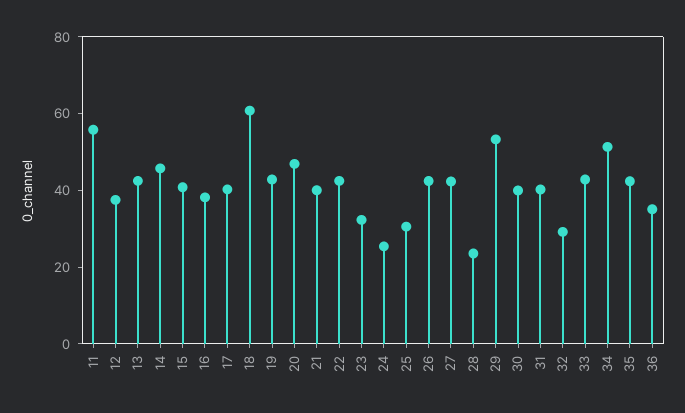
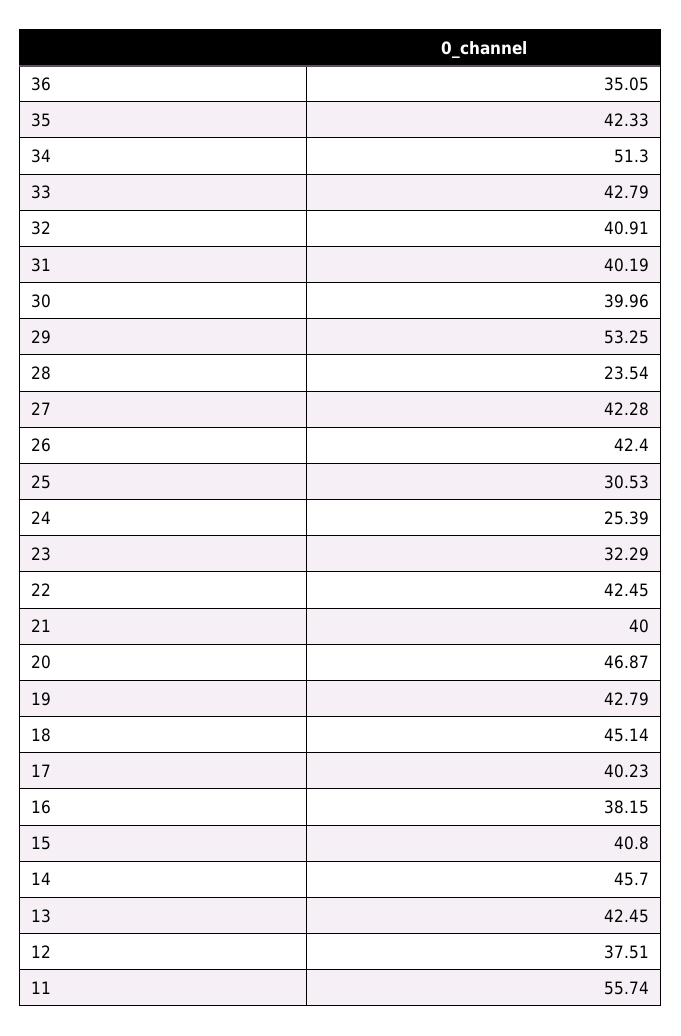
18: 60 -> 45.14
32: 30 -> 40.91

